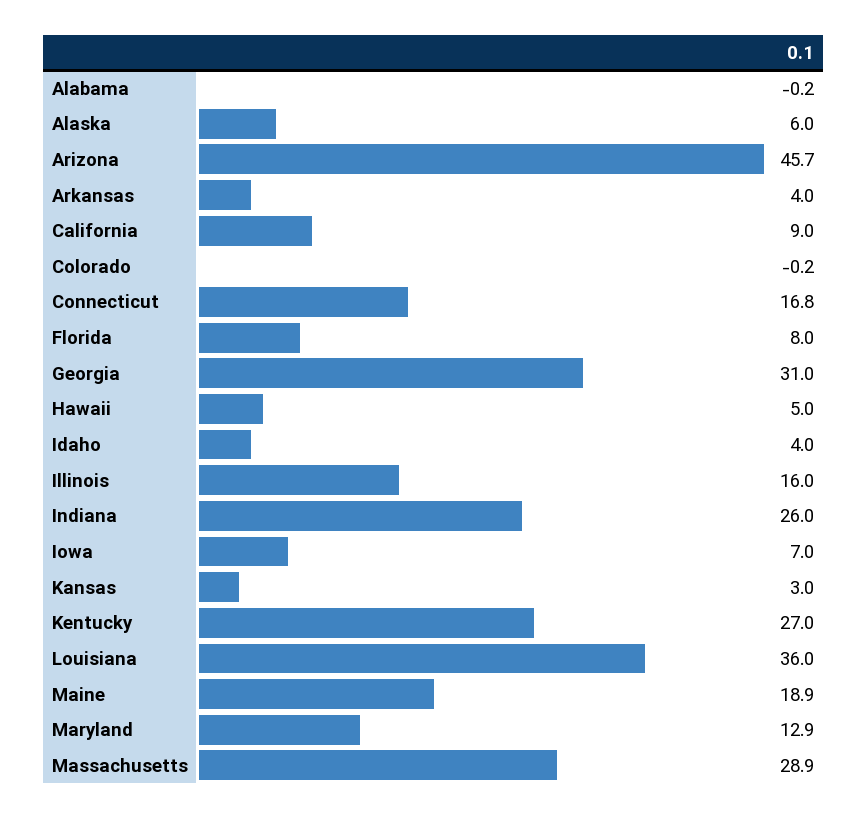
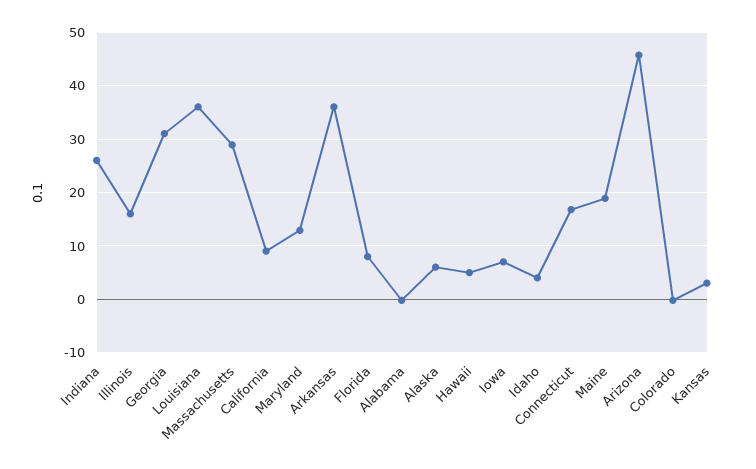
Arkansas: 4 -> 36
Kentucky: 27 -> none

